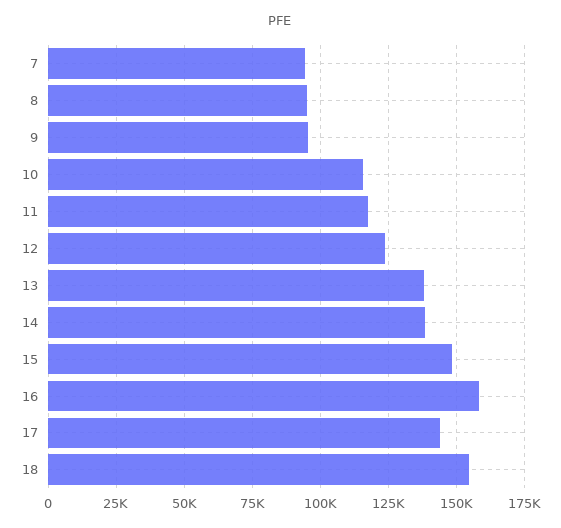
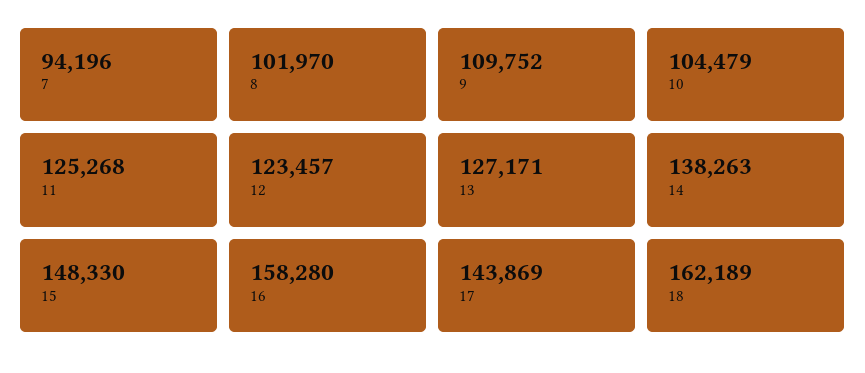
8: 95000 -> 101970
9: 95000 -> 109752
10: 115000 -> 104479
11: 117500 -> 125268
13: 137500 -> 127171
18: 155000 -> 162189

